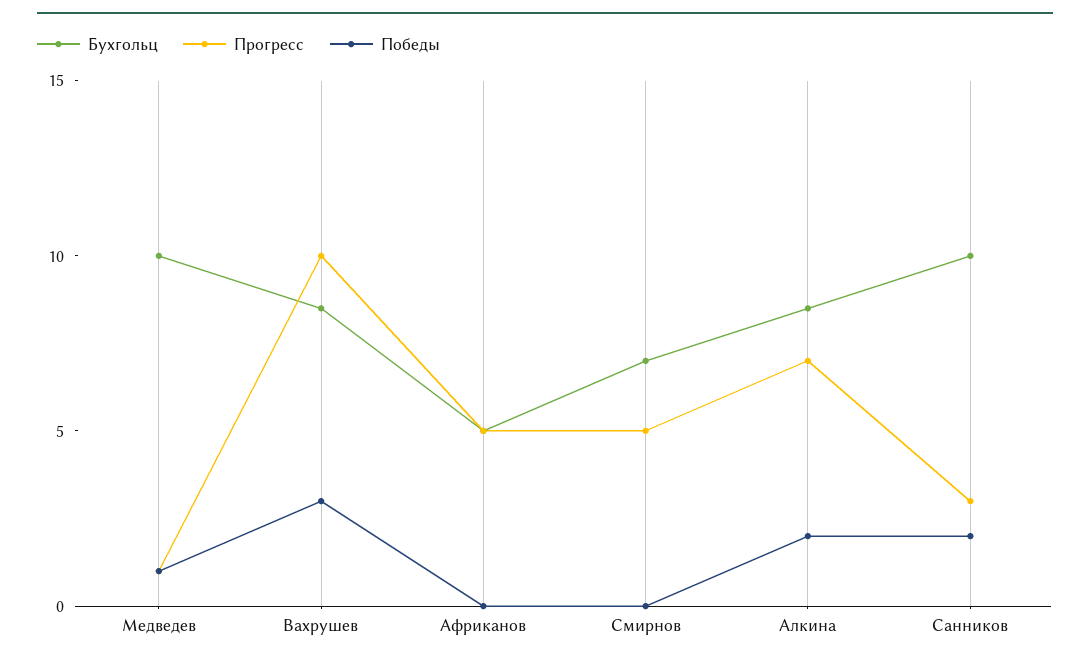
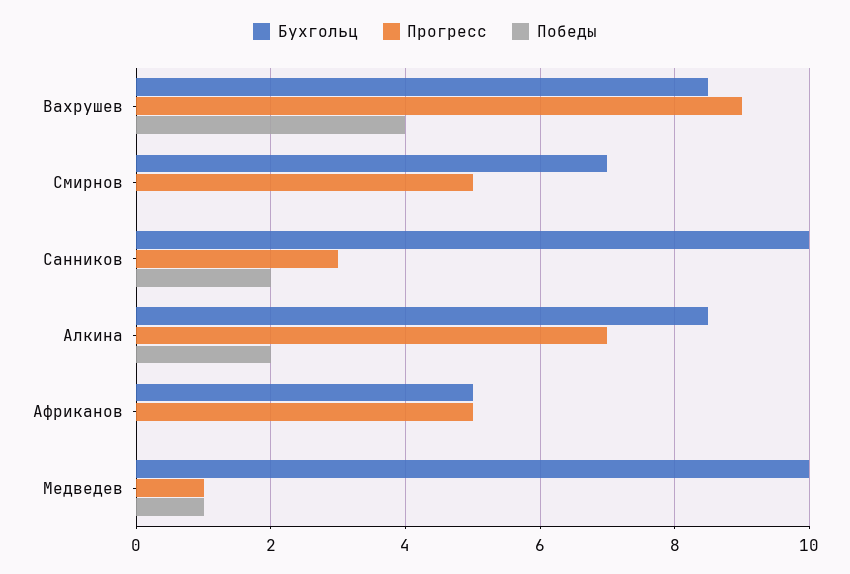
Прогресс, Вахрушев: 10 -> 9
Победы, Вахрушев: 3 -> 4

